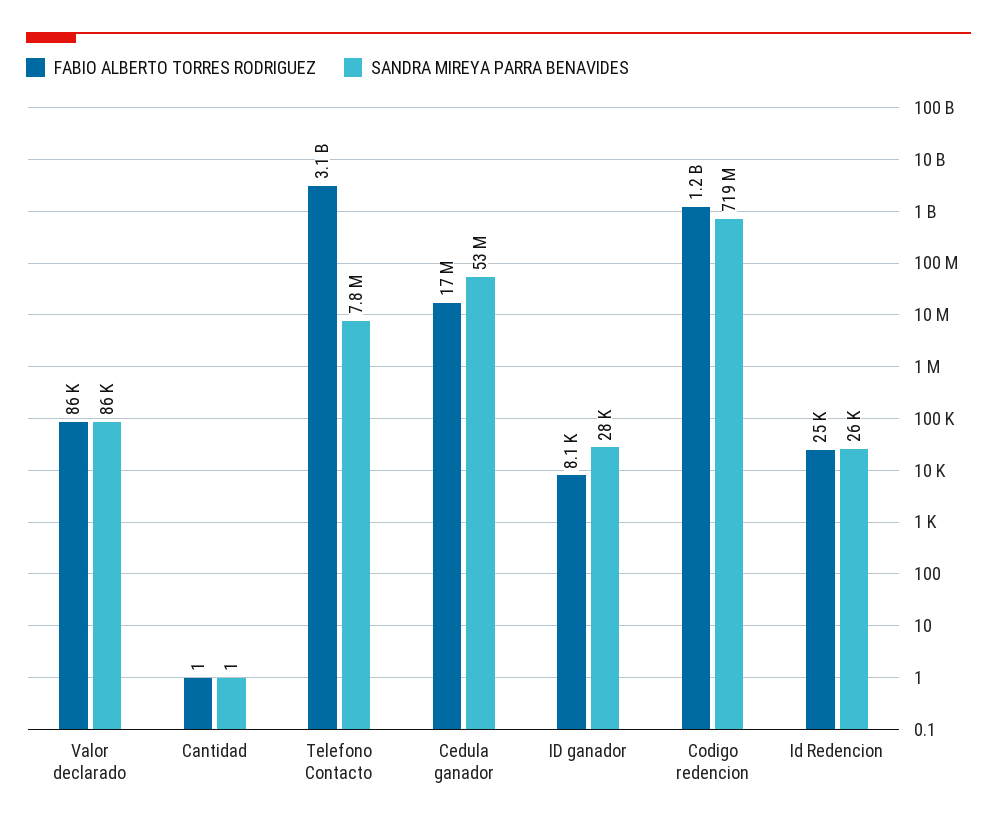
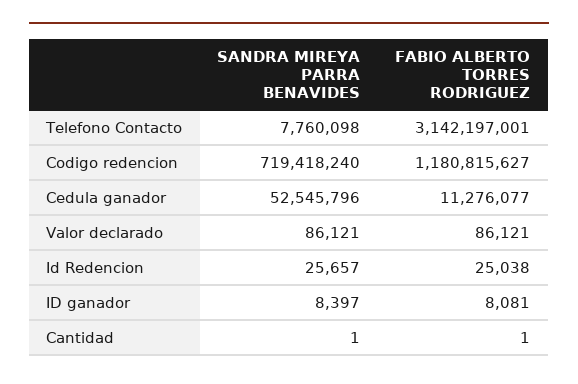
FABIO ALBERTO TORRES RODRIGUEZ, Cedula ganador: 17000000 -> 11276077
SANDRA MIREYA PARRA BENAVIDES, ID ganador: 28000 -> 8397

